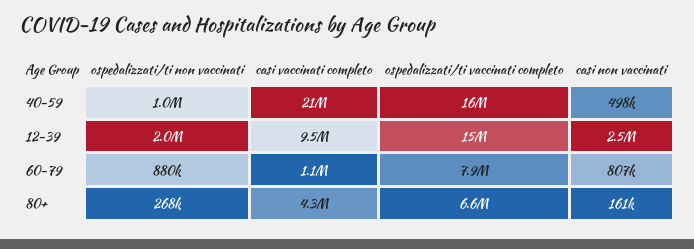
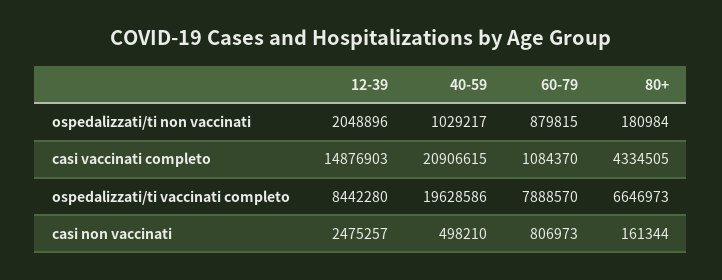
ospedalizzati/ti vaccinati completo, 40-59: 16000000 -> 19628586
casi vaccinati completo, 12-39: 9500000 -> 14876903
ospedalizzati/ti vaccinati completo, 12-39: 15000000 -> 8442280
ospedalizzati/ti non vaccinati, 80+: 268000 -> 180984

